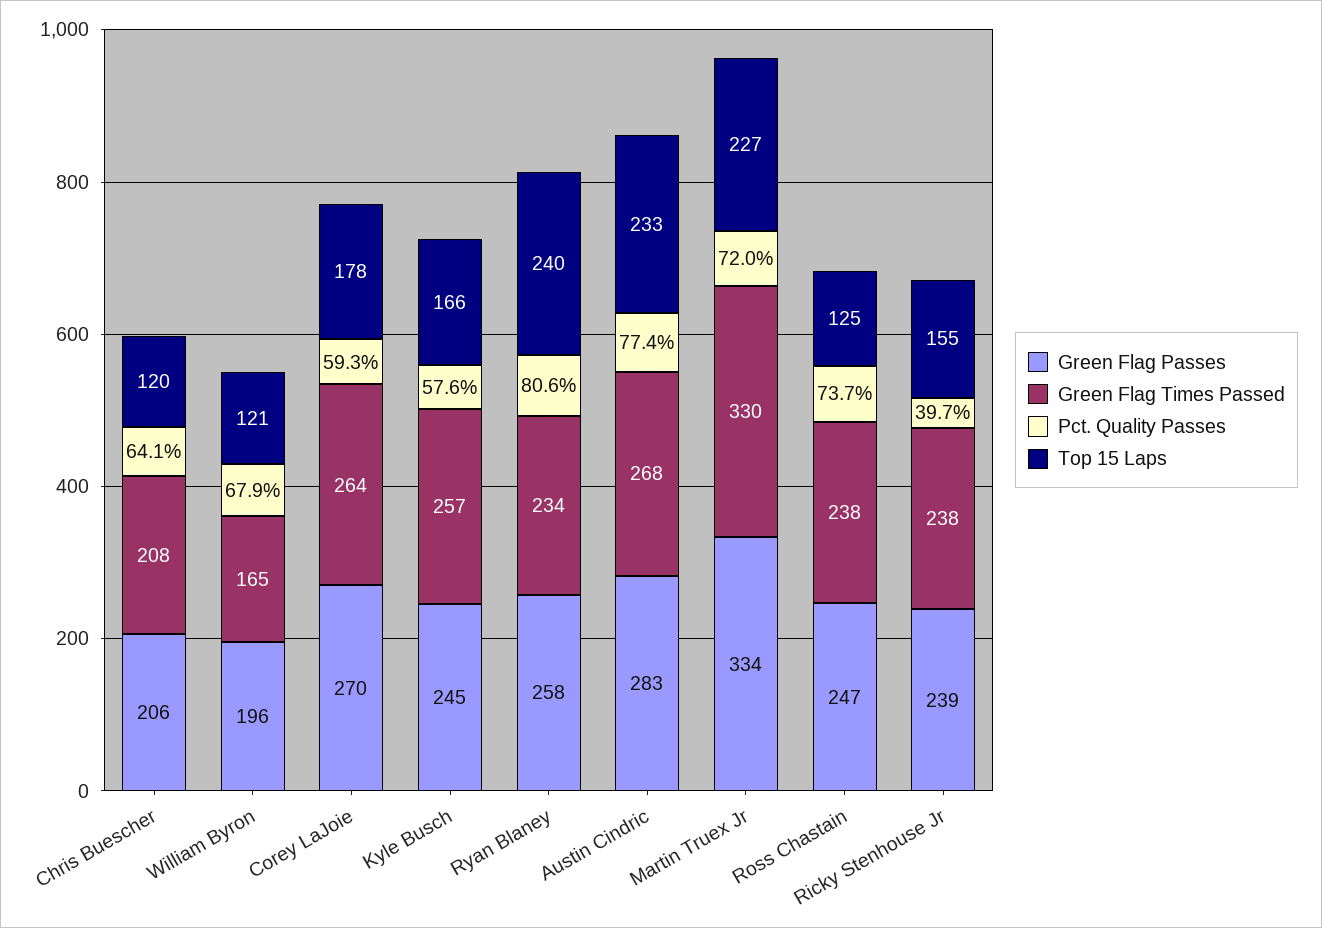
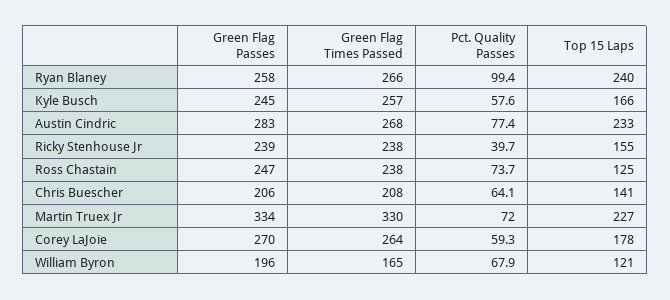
Top 15 Laps, Chris Buescher: 120 -> 141
Green Flag Times Passed, Ryan Blaney: 234 -> 266
Pct. Quality Passes, Ryan Blaney: 80.6 -> 99.4

